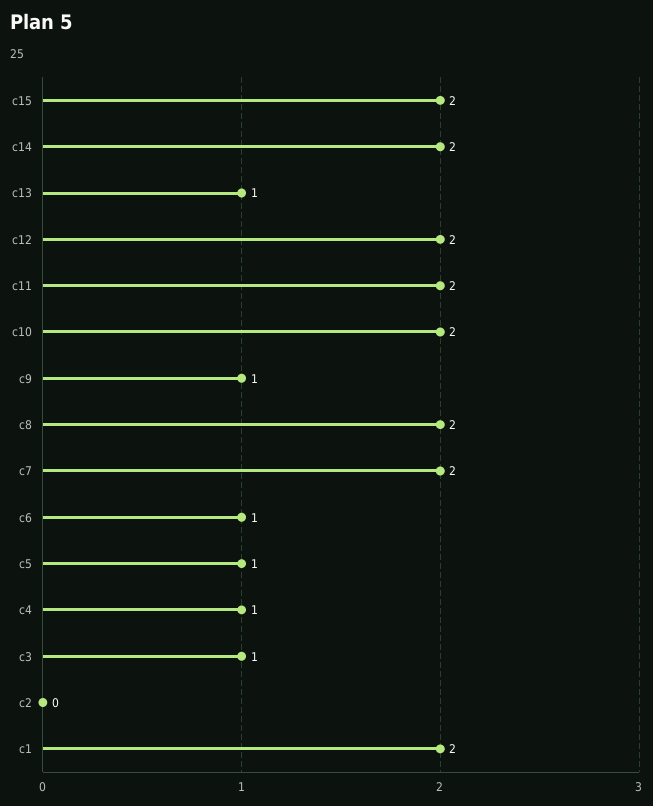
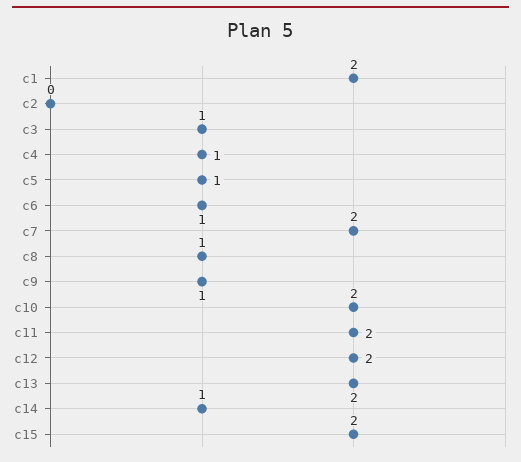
c14: 2 -> 1
c13: 1 -> 2
c8: 2 -> 1

